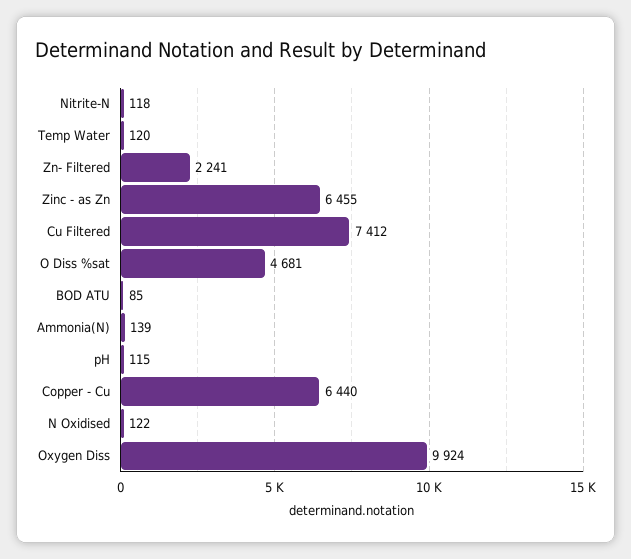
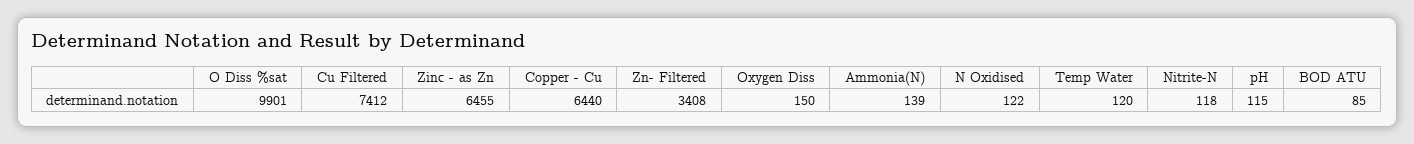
Zn- Filtered: 2241 -> 3408
O Diss %sat: 4681 -> 9901
Oxygen Diss: 9924 -> 150

